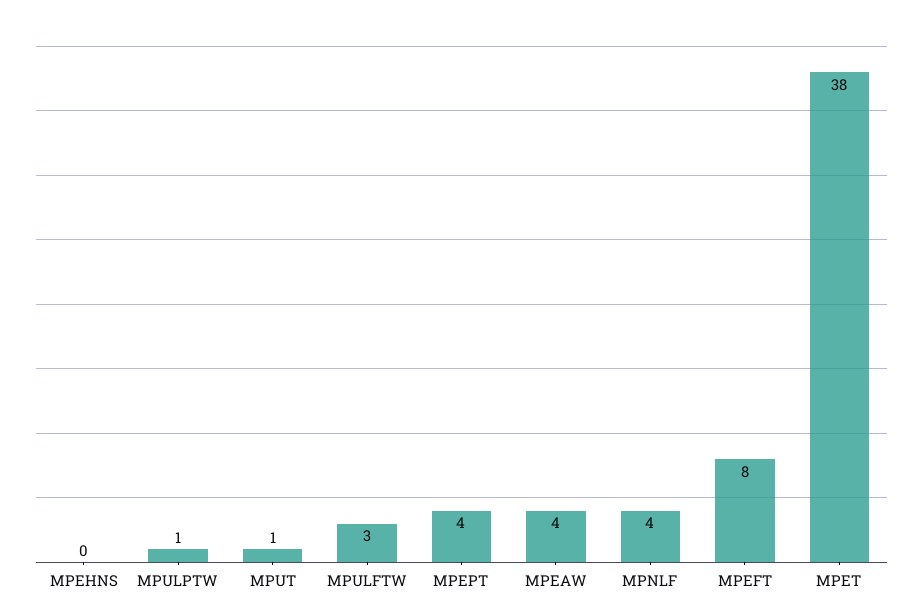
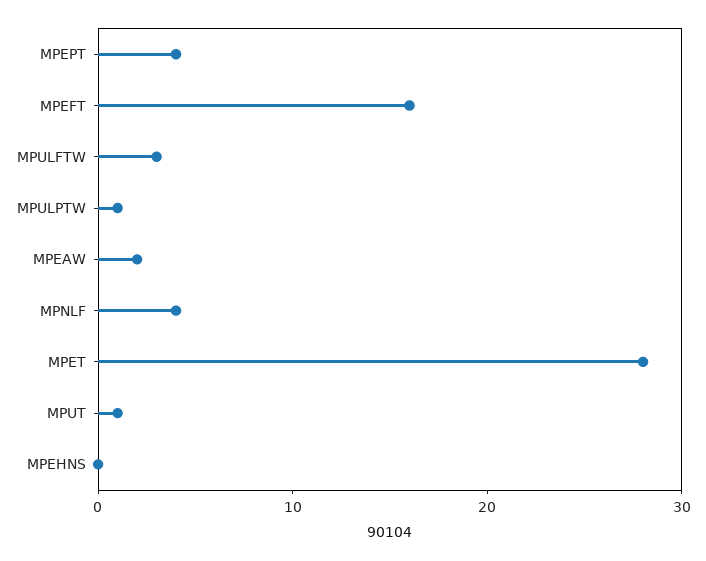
MPEAW: 4 -> 2
MPEFT: 8 -> 16
MPET: 38 -> 28

